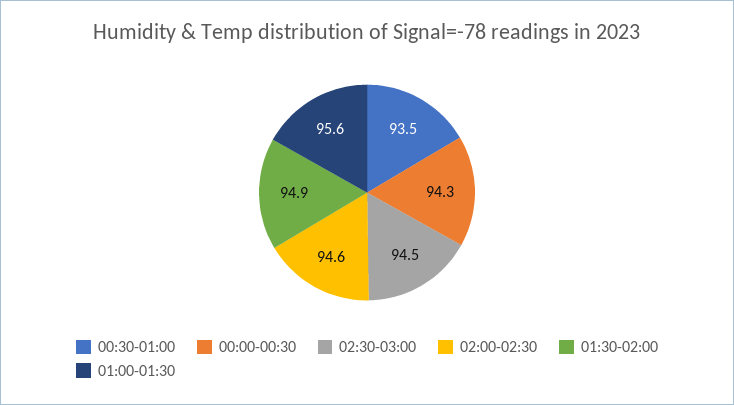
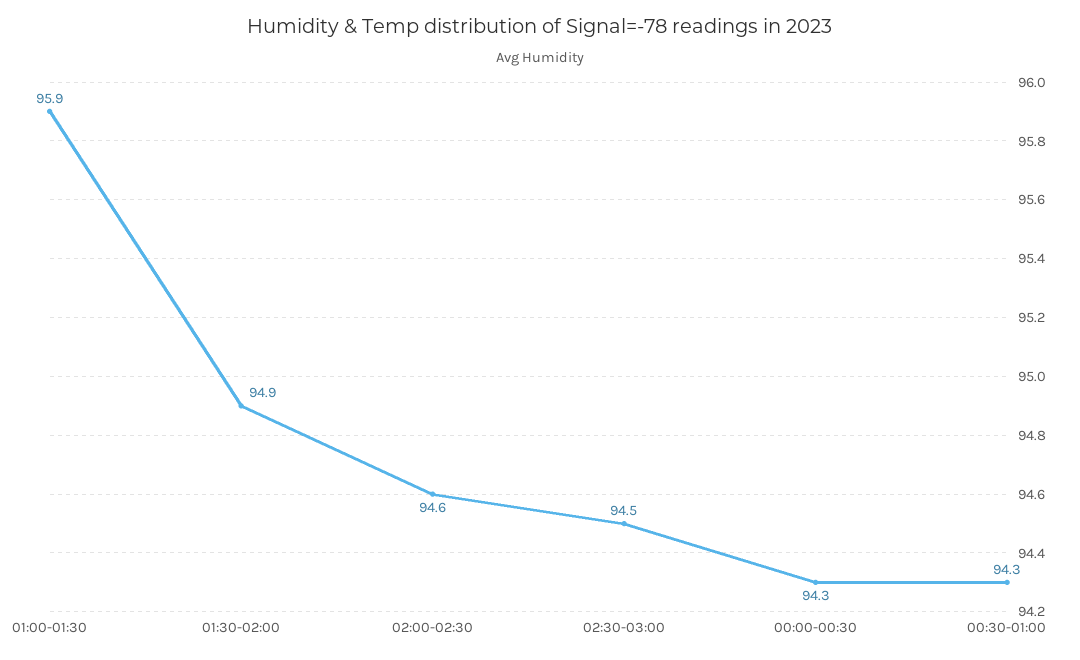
00:30-01:00: 93.5 -> 94.3
01:00-01:30: 95.6 -> 95.9

